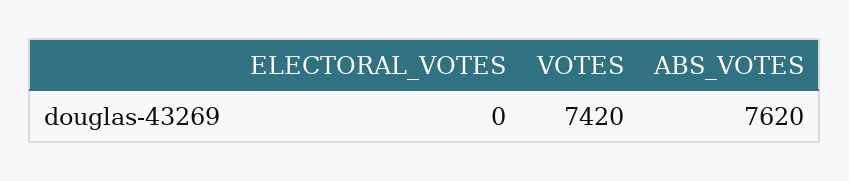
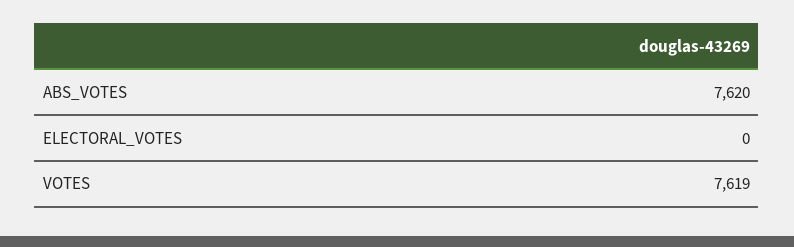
VOTES: 7420 -> 7619

